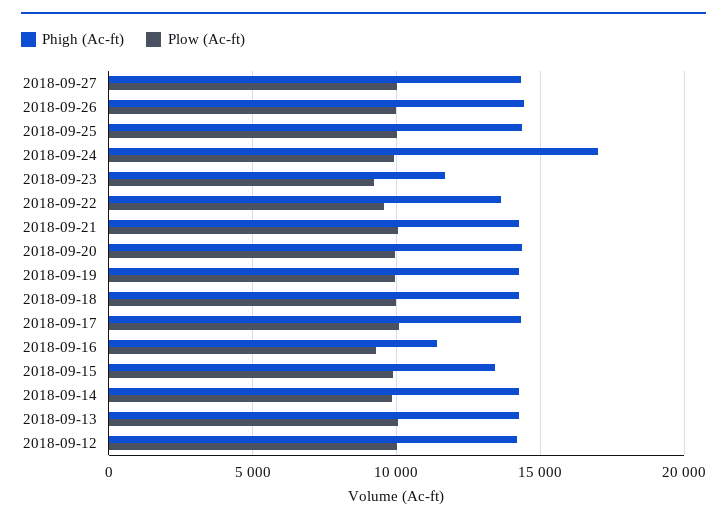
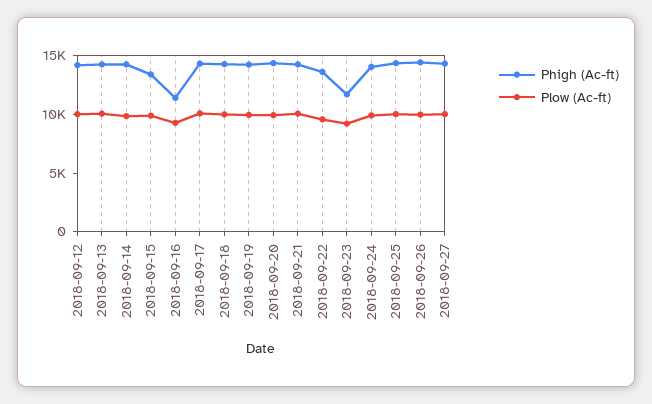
Phigh (Ac-ft), 2018-09-24: 17000 -> 14000

